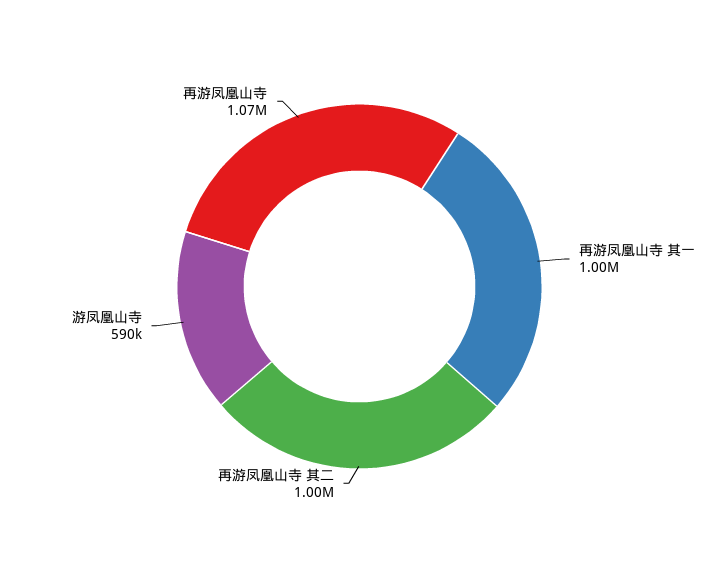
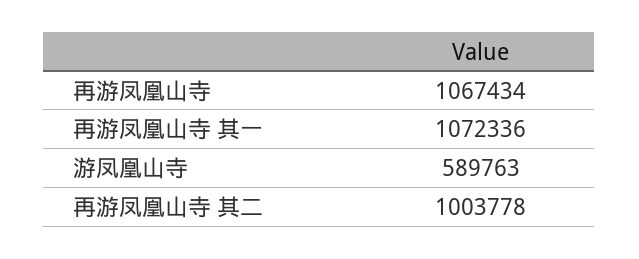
再游凤凰山寺 其一: 1000000 -> 1072336

